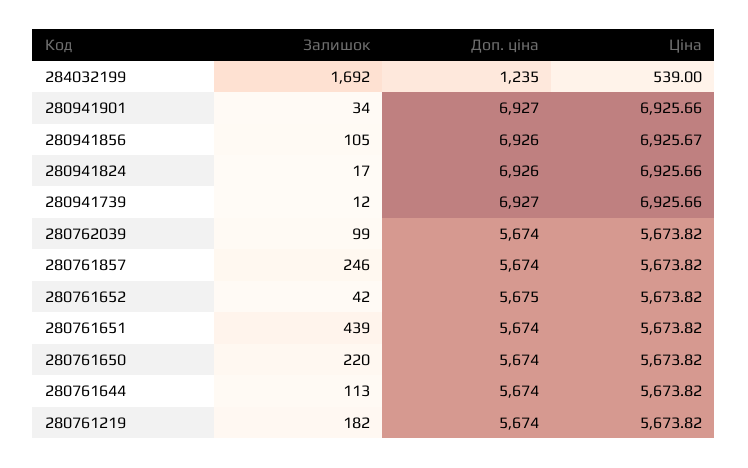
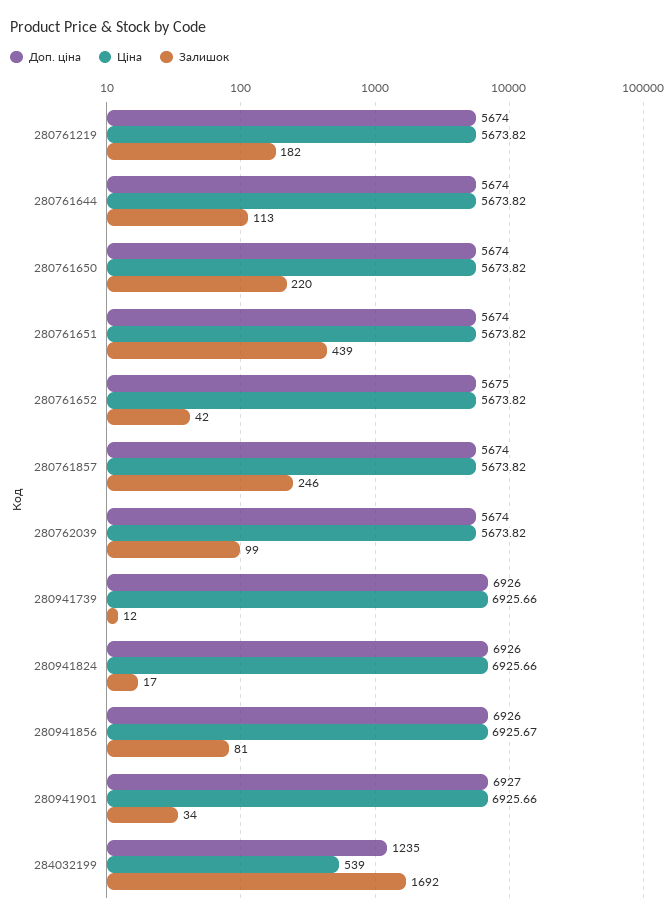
Залишок, 280941856: 105 -> 81
Доп. ціна, 280941739: 6927 -> 6926

